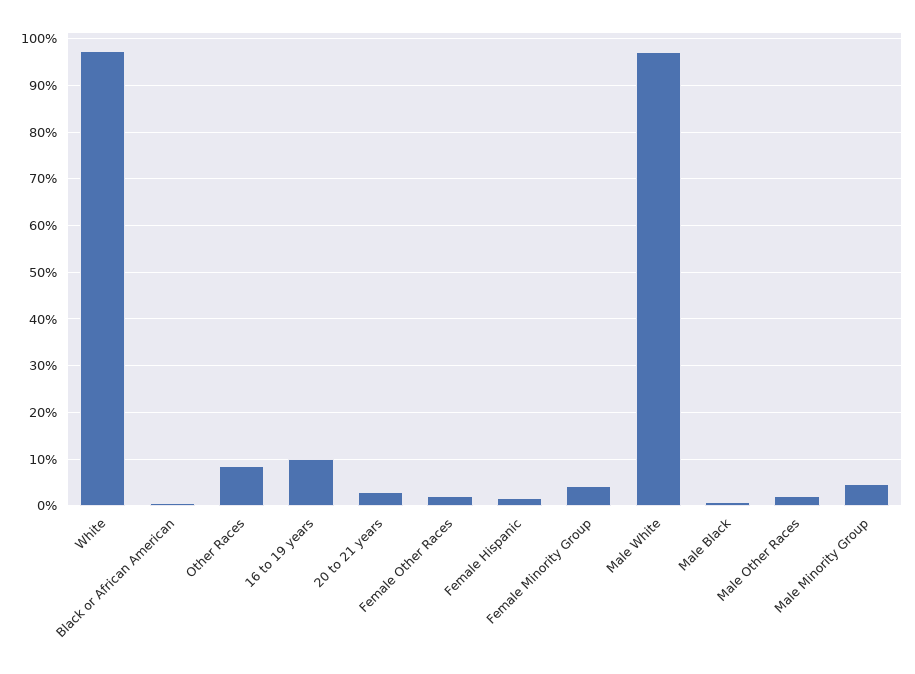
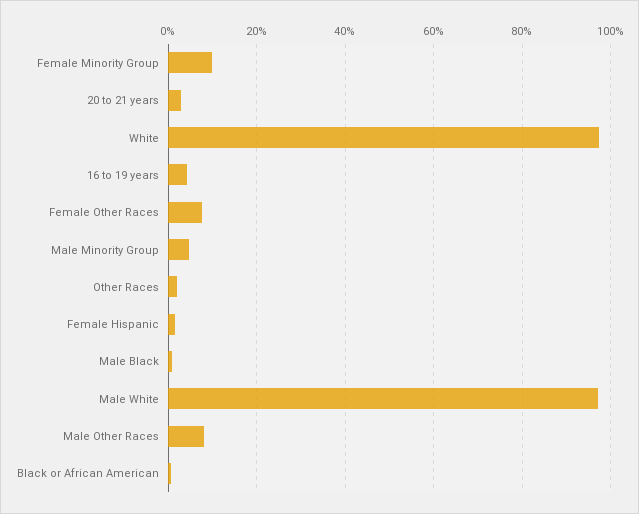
Other Races: 8 -> 2
16 to 19 years: 10 -> 4
Female Other Races: 2 -> 8
Female Minority Group: 4 -> 10
Male Other Races: 2 -> 8

